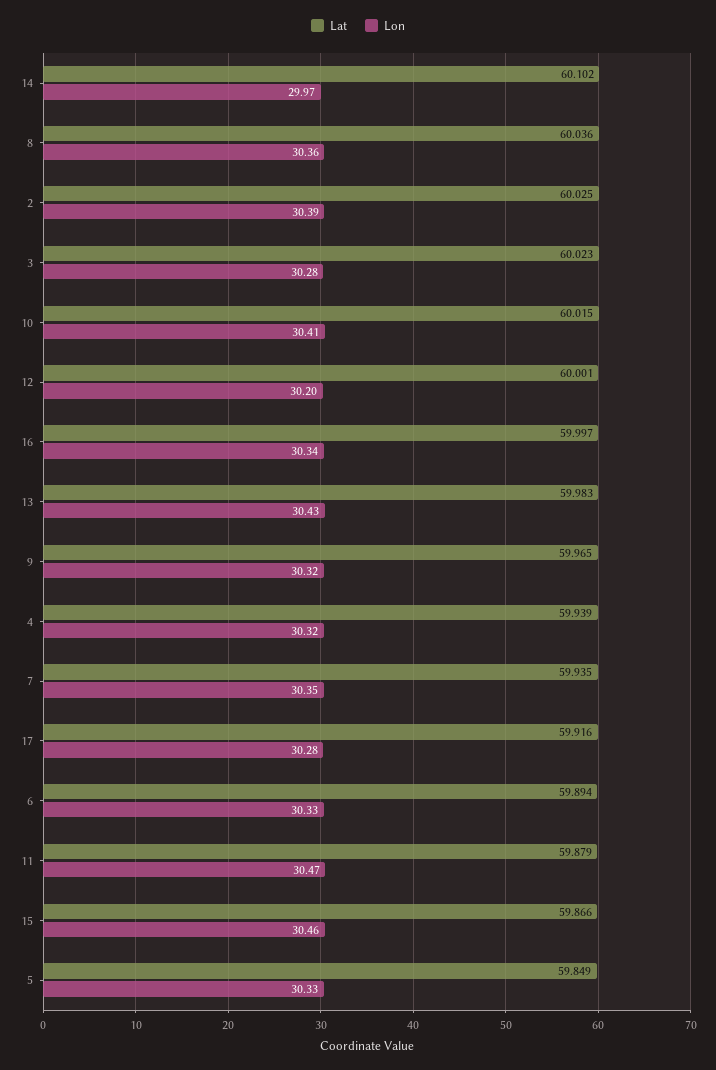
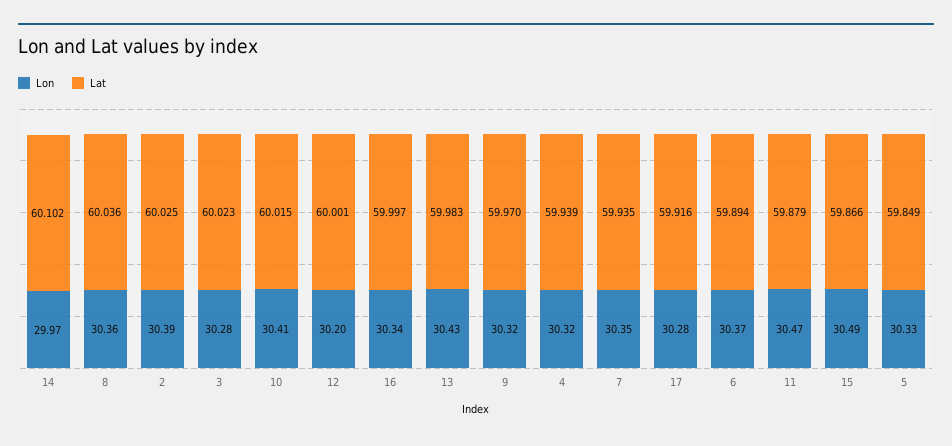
Lat, 9: 59.965 -> 59.97
Lon, 6: 30.33 -> 30.37
Lon, 15: 30.46 -> 30.49

